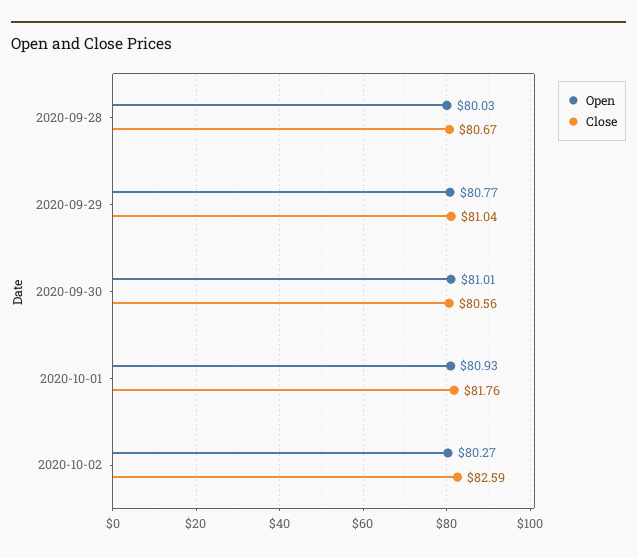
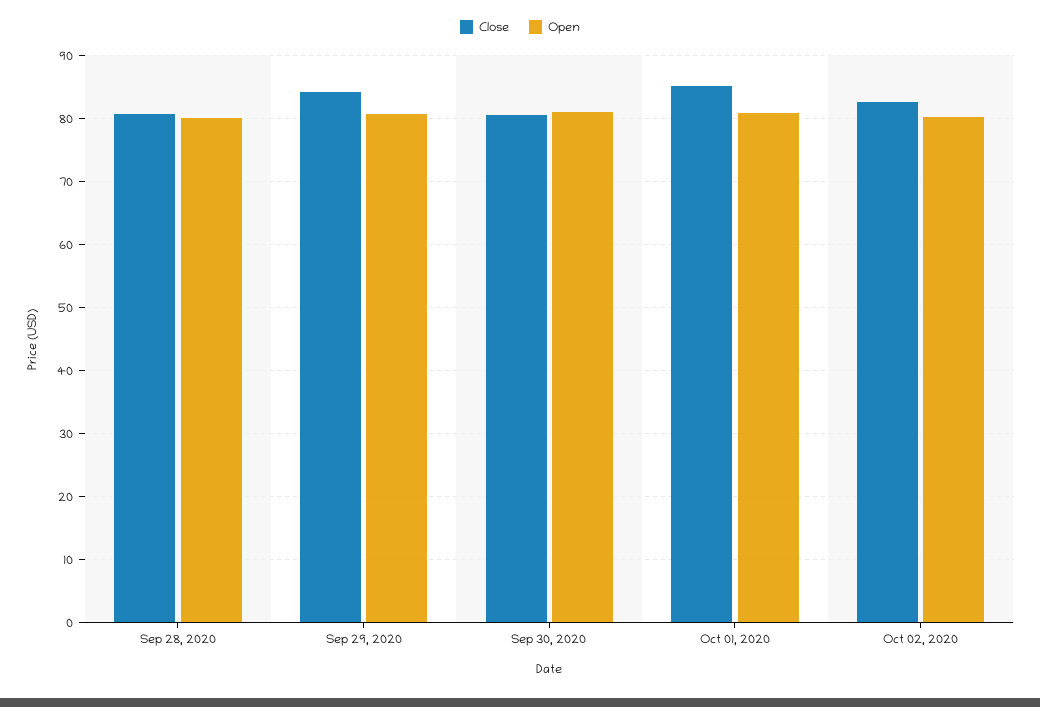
Close, 2020-09-29: 81.04 -> 84
Close, 2020-10-01: 81.76 -> 85

